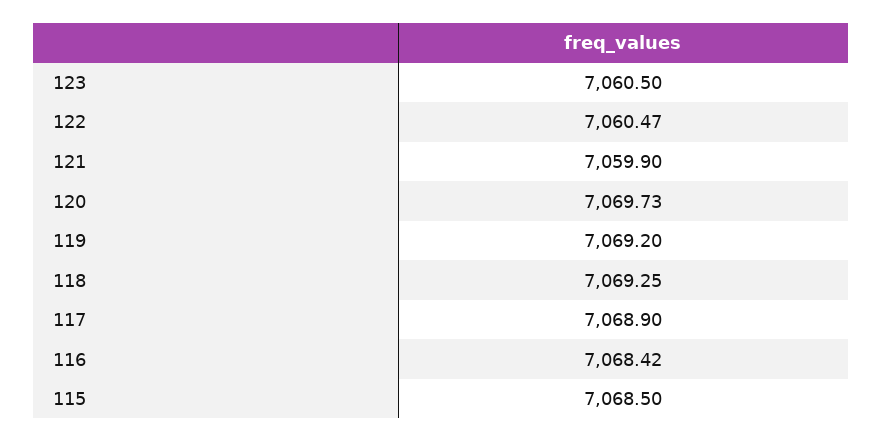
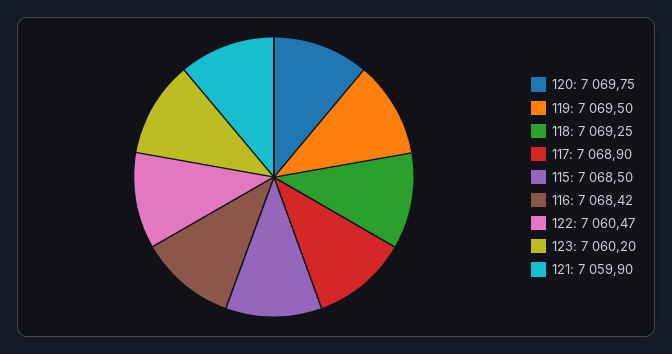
123: 7060.5 -> 7060.2
120: 7069.73 -> 7069.75
119: 7069.2 -> 7069.5

